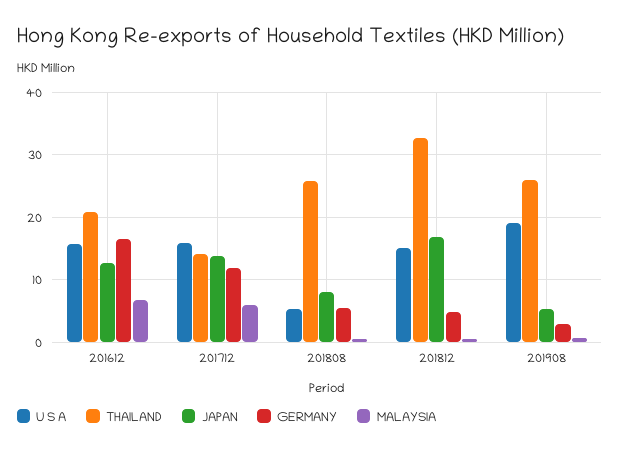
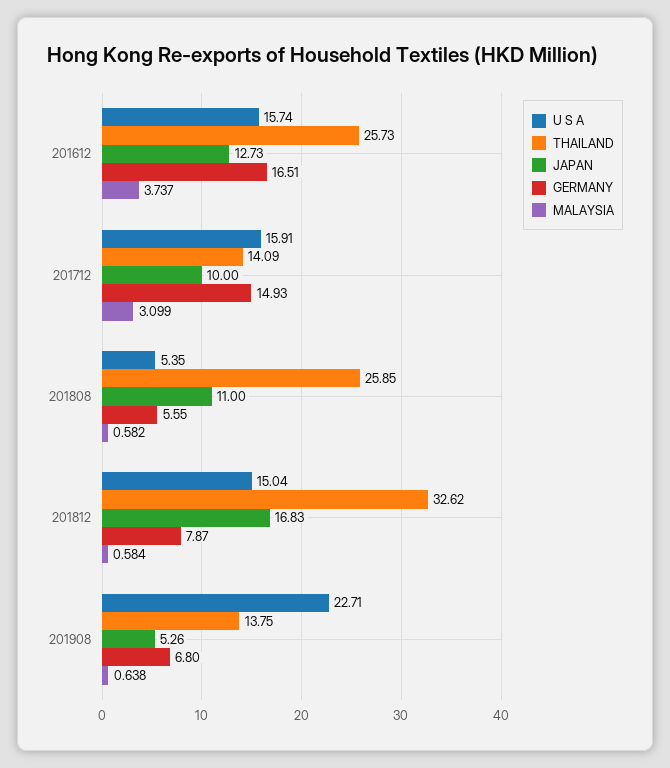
THAILAND, 201612: 21 -> 25.73
MALAYSIA, 201612: 7 -> 3.737
JAPAN, 201712: 14 -> 10
GERMANY, 201712: 12 -> 14.93
MALAYSIA, 201712: 6 -> 3.099
JAPAN, 201808: 8 -> 11
GERMANY, 201812: 5 -> 7.87
U S A, 201908: 19 -> 22.71
THAILAND, 201908: 26 -> 13.75
GERMANY, 201908: 3 -> 6.8

